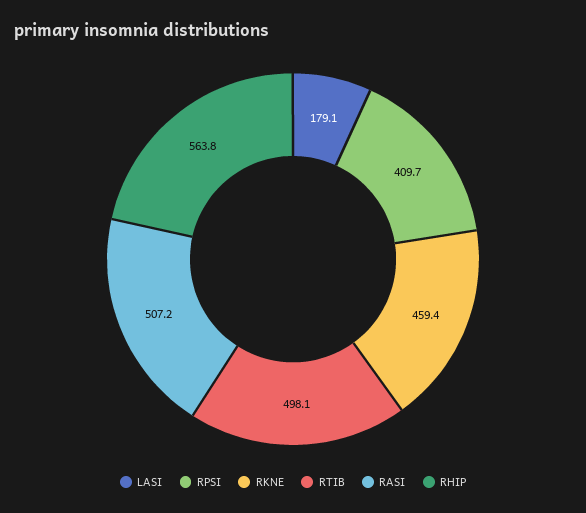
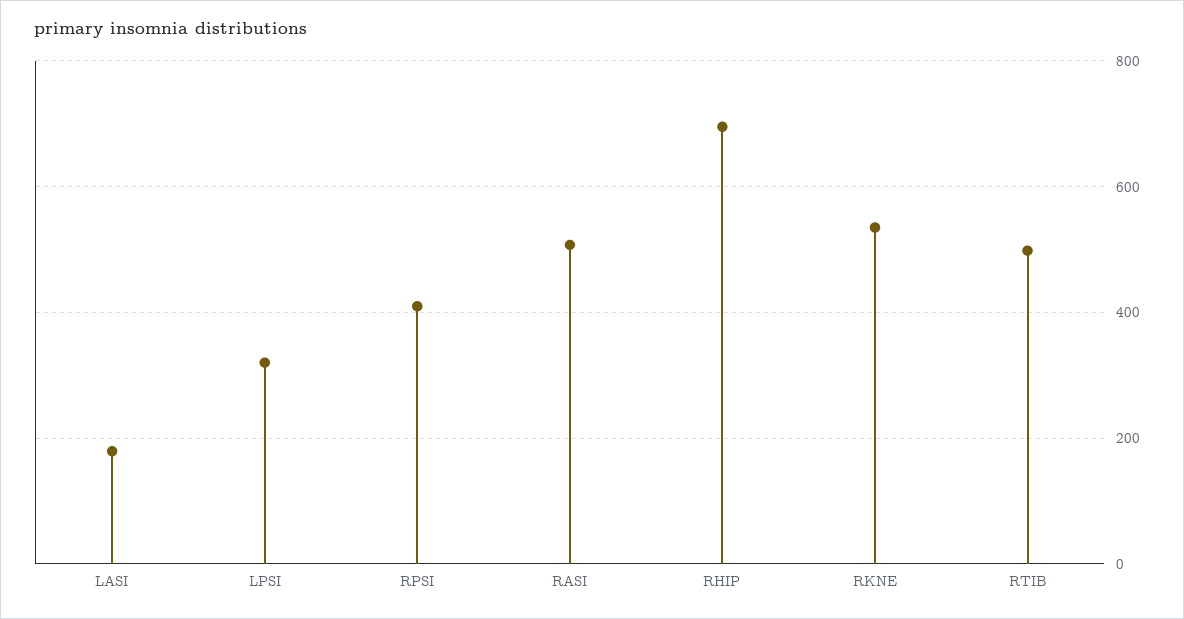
RKNE: 459.4 -> 540
RHIP: 563.8 -> 700
LPSI: none -> 320

